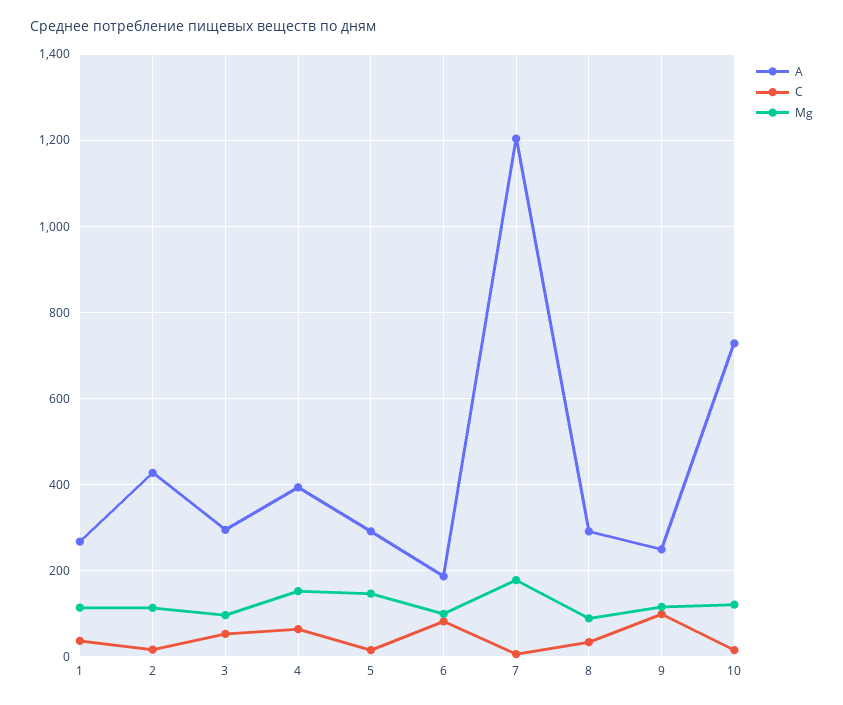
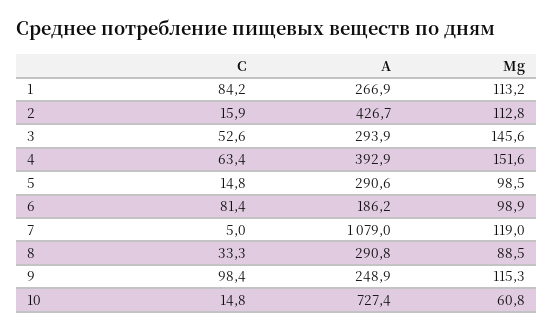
C, 1: 40 -> 84.2
Mg, 3: 100 -> 145.6
Mg, 5: 140 -> 98.5
A, 7: 1200 -> 1079
Mg, 7: 180 -> 119
Mg, 10: 120 -> 60.8

